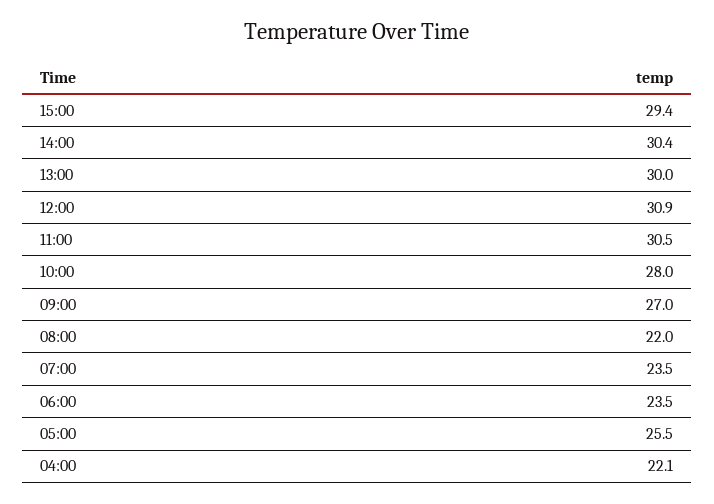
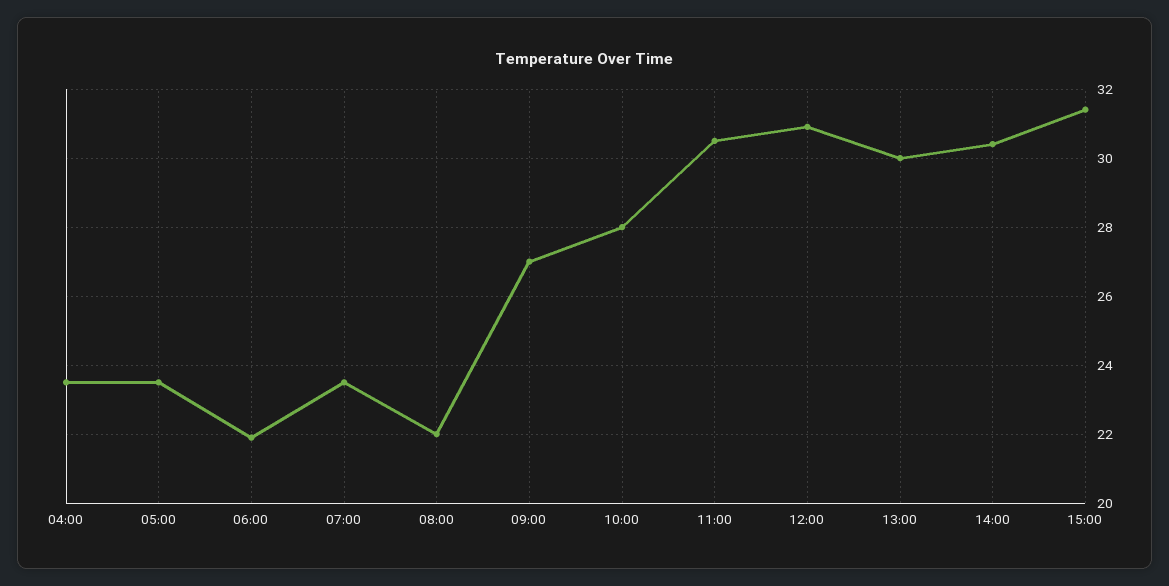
15:00: 29.4 -> 31.5
06:00: 23.5 -> 22
05:00: 25.5 -> 23.5
04:00: 22.1 -> 23.5

